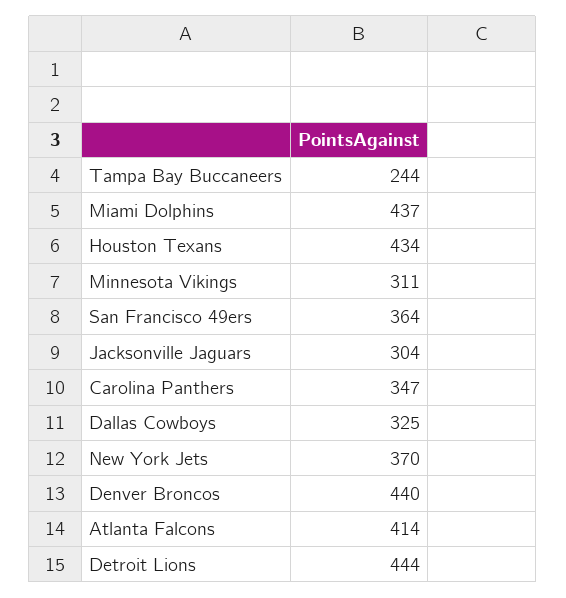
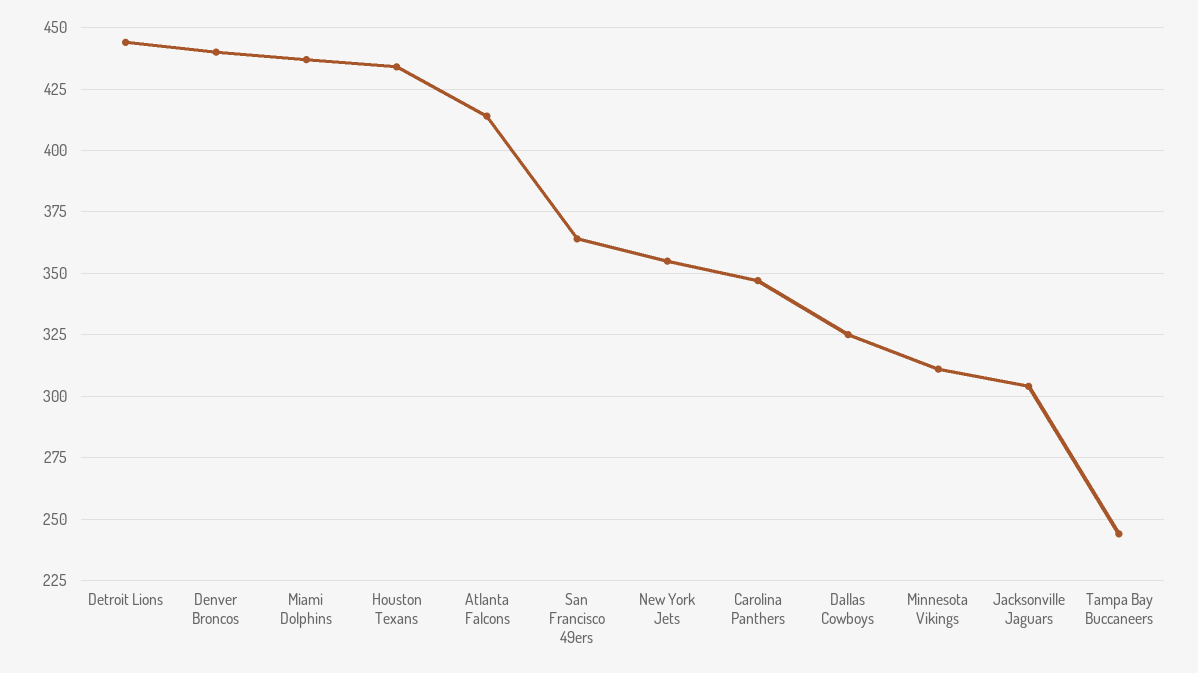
New York Jets: 370 -> 355

